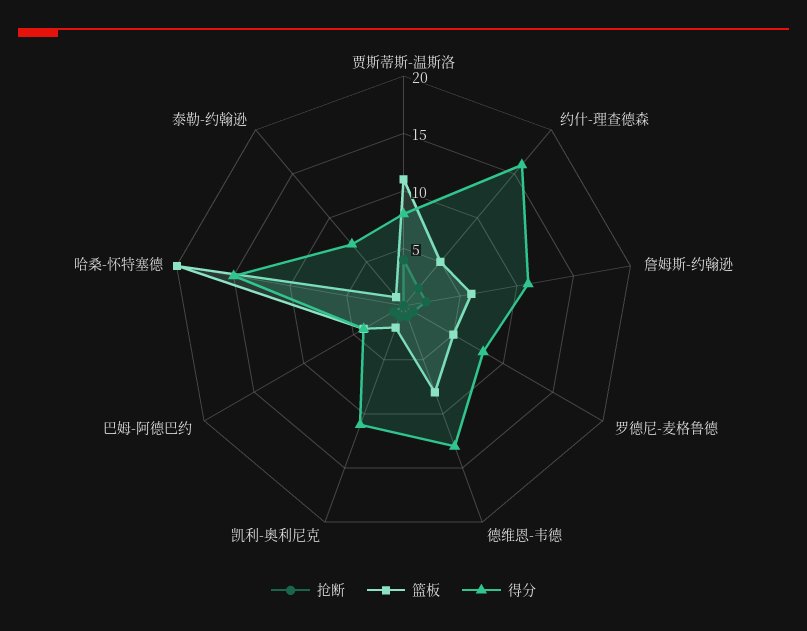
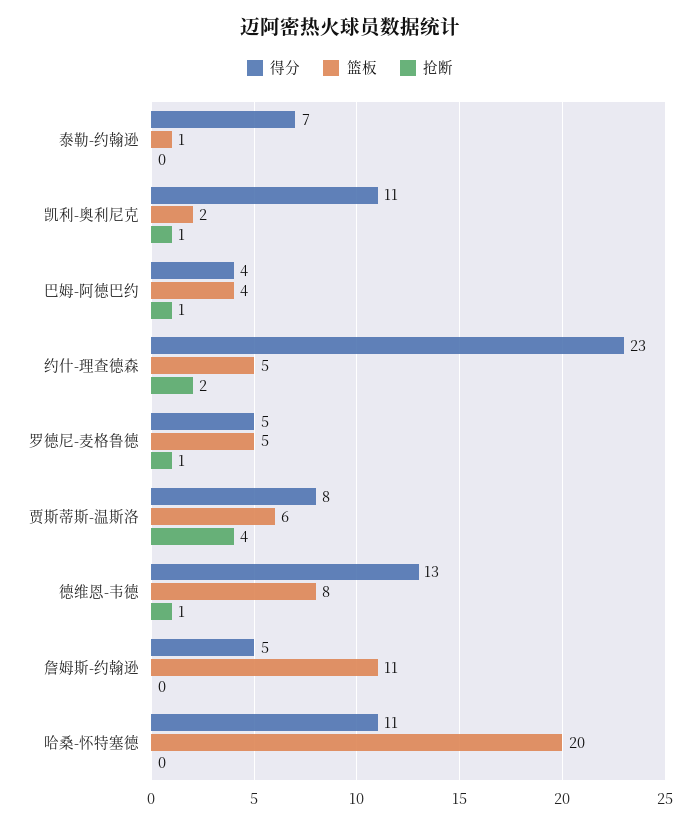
篮板, 贾斯蒂斯-温斯洛: 11 -> 6
得分, 约什-理查德森: 16 -> 23
抢断, 詹姆斯-约翰逊: 2 -> 0
篮板, 詹姆斯-约翰逊: 6 -> 11
得分, 詹姆斯-约翰逊: 11 -> 5
得分, 罗德尼-麦格鲁德: 8 -> 5
得分, 哈桑-怀特塞德: 15 -> 11

